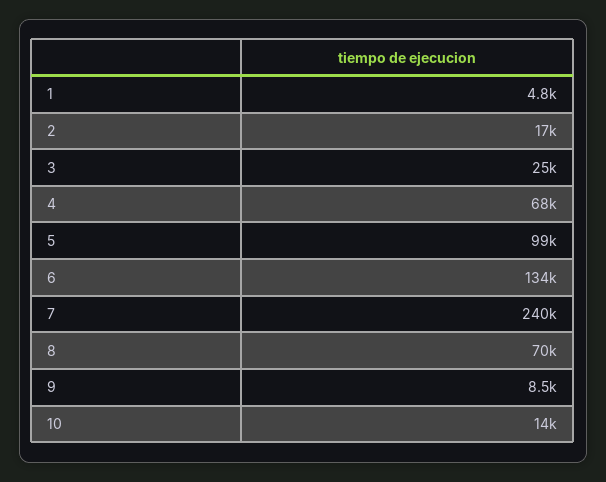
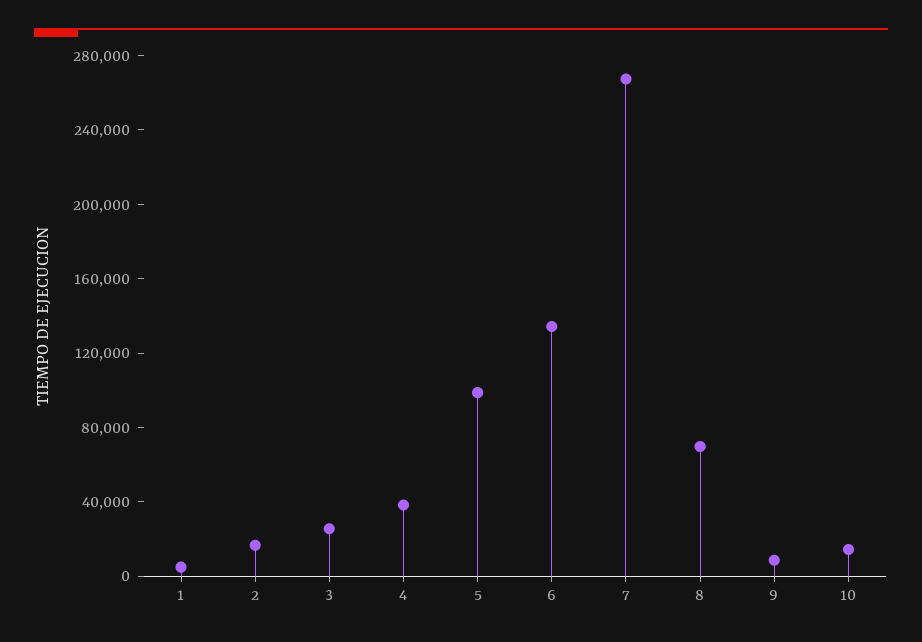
4: 68000 -> 40000
7: 240000 -> 270000

